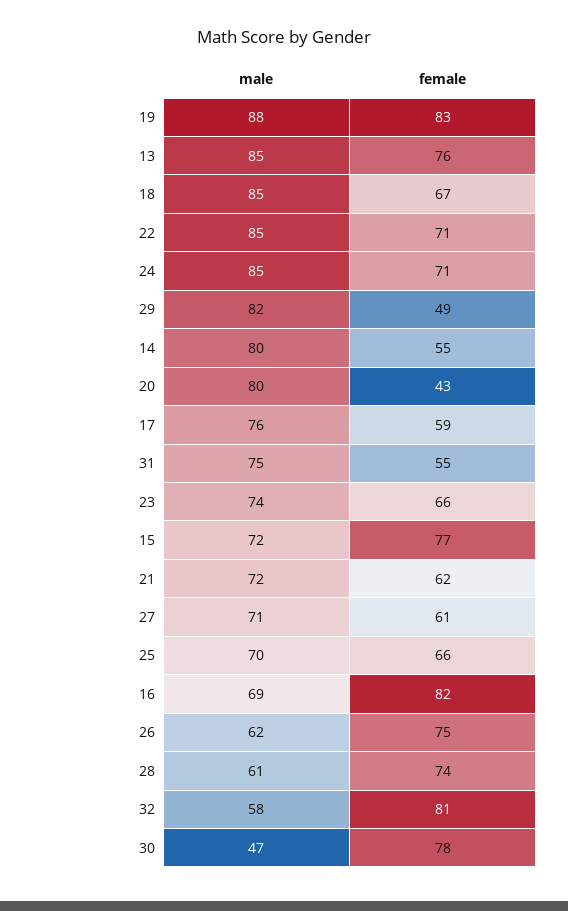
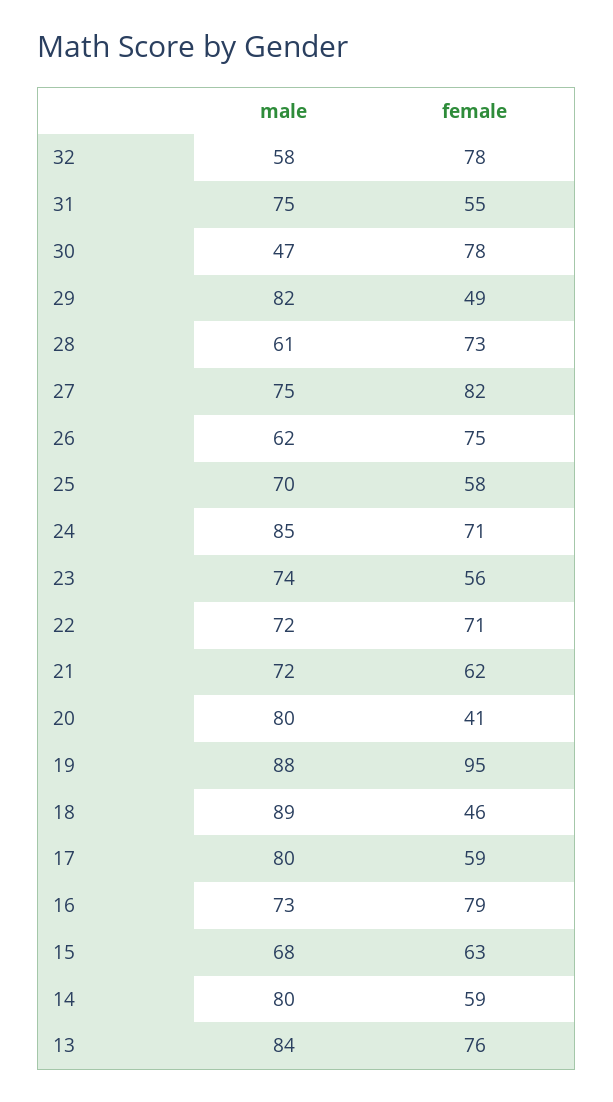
female, 19: 83 -> 95
male, 13: 85 -> 84
male, 18: 85 -> 89
female, 18: 67 -> 46
male, 22: 85 -> 72
female, 14: 55 -> 59
female, 20: 43 -> 41
male, 17: 76 -> 80
female, 23: 66 -> 56
male, 15: 72 -> 68
female, 15: 77 -> 63
male, 27: 71 -> 75
female, 27: 61 -> 82
female, 25: 66 -> 58
male, 16: 69 -> 73
female, 16: 82 -> 79
female, 28: 74 -> 73
female, 32: 81 -> 78

